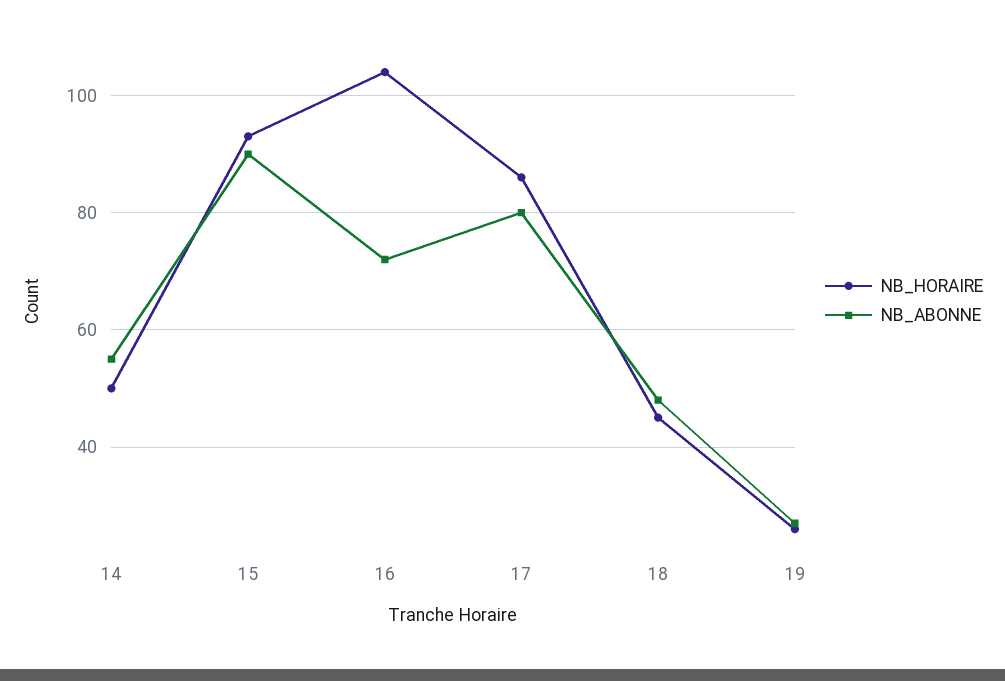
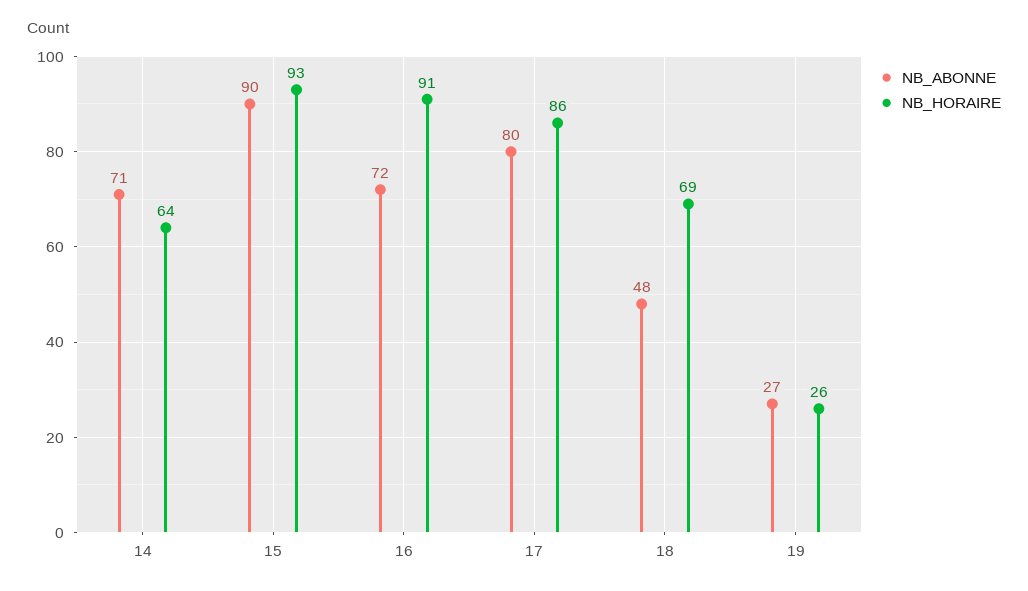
NB_HORAIRE, 14: 50 -> 64
NB_ABONNE, 14: 55 -> 71
NB_HORAIRE, 16: 105 -> 91
NB_HORAIRE, 18: 45 -> 69

